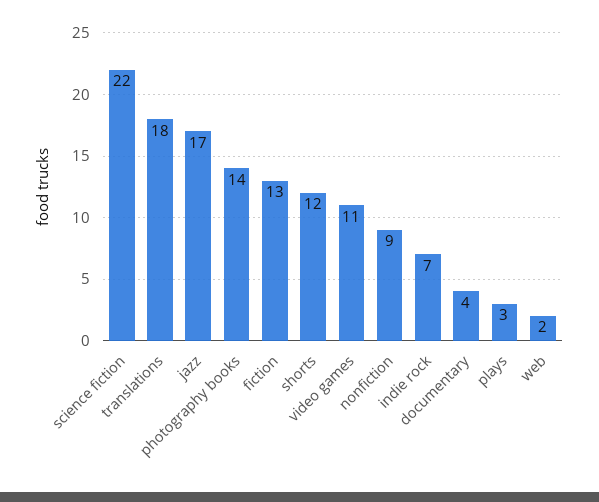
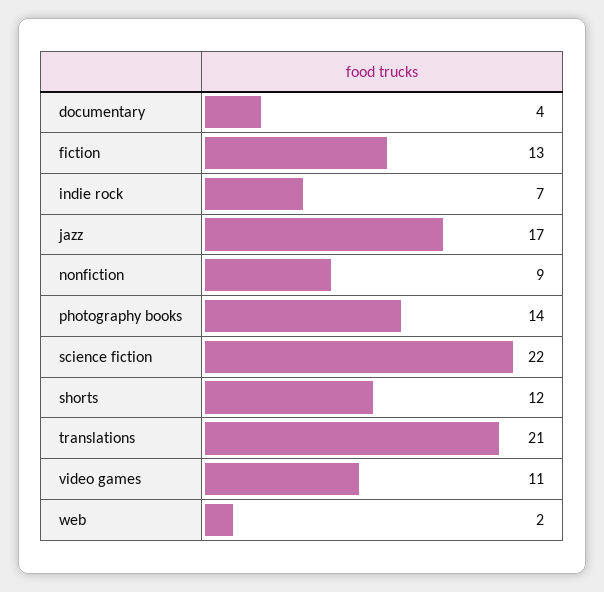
translations: 18 -> 21
plays: 3 -> none

